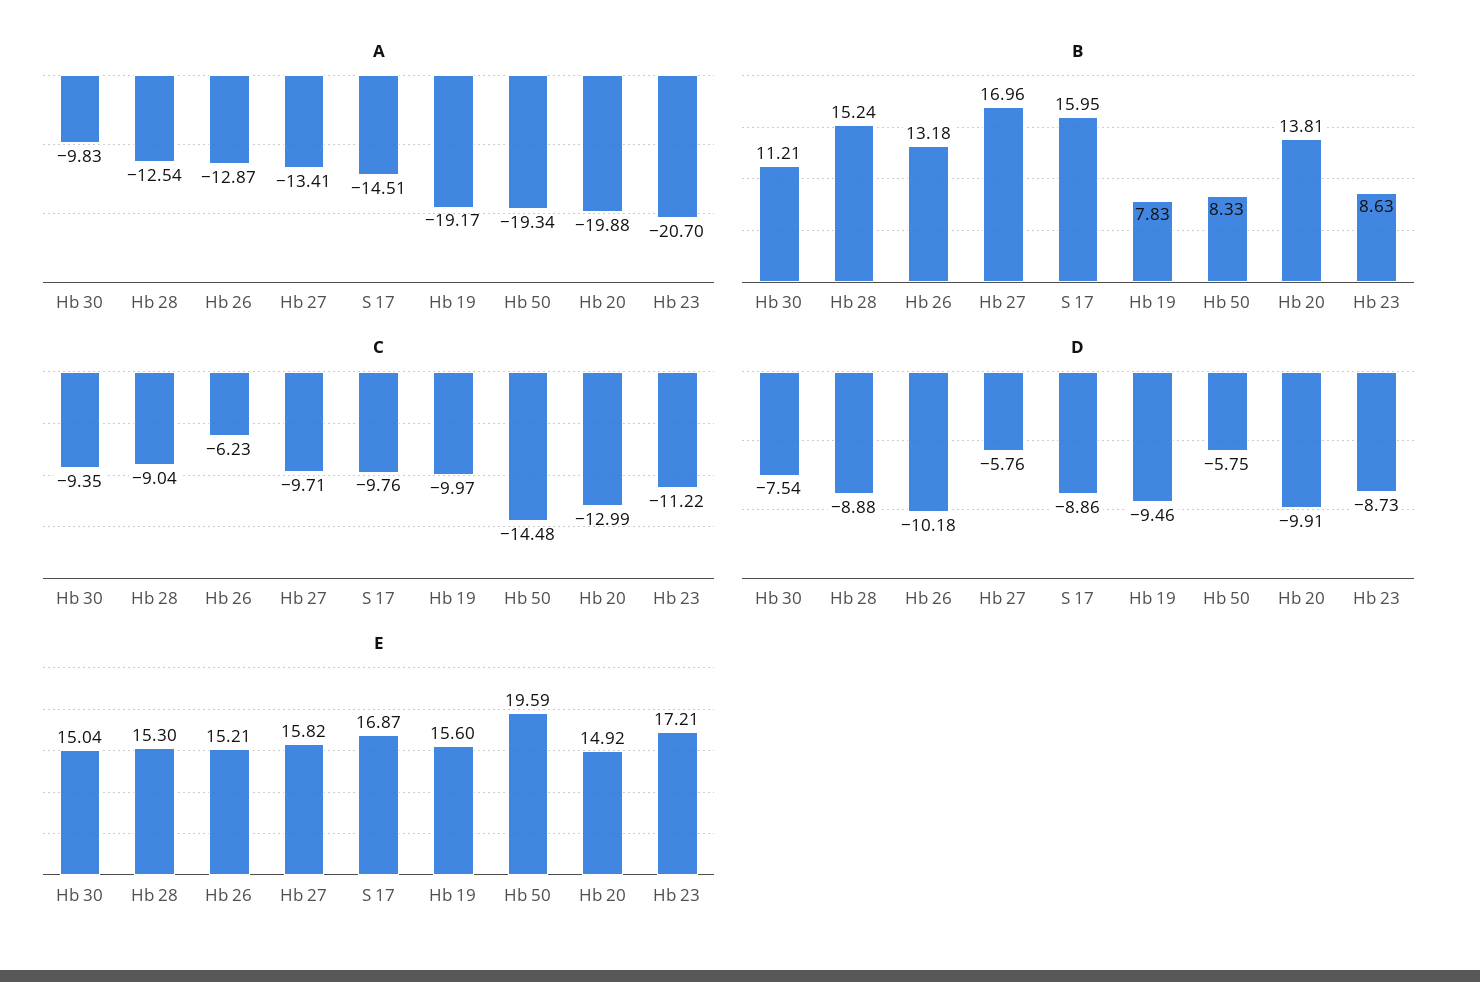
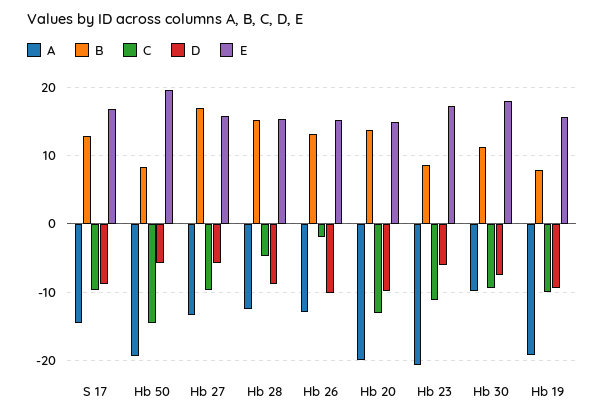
B, S 17: 15.95 -> 13
C, Hb 28: -9.04 -> -5
C, Hb 26: -6.23 -> -2
D, Hb 23: -8.73 -> -6
E, Hb 30: 15.04 -> 18

